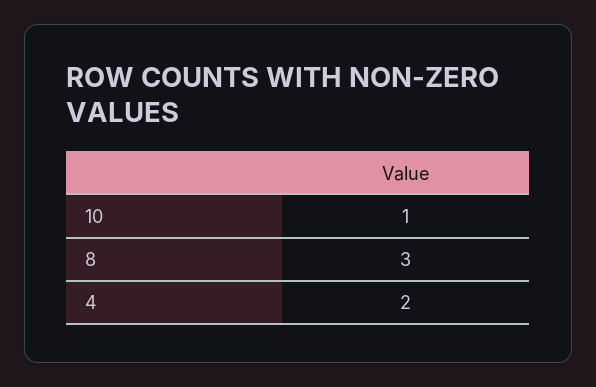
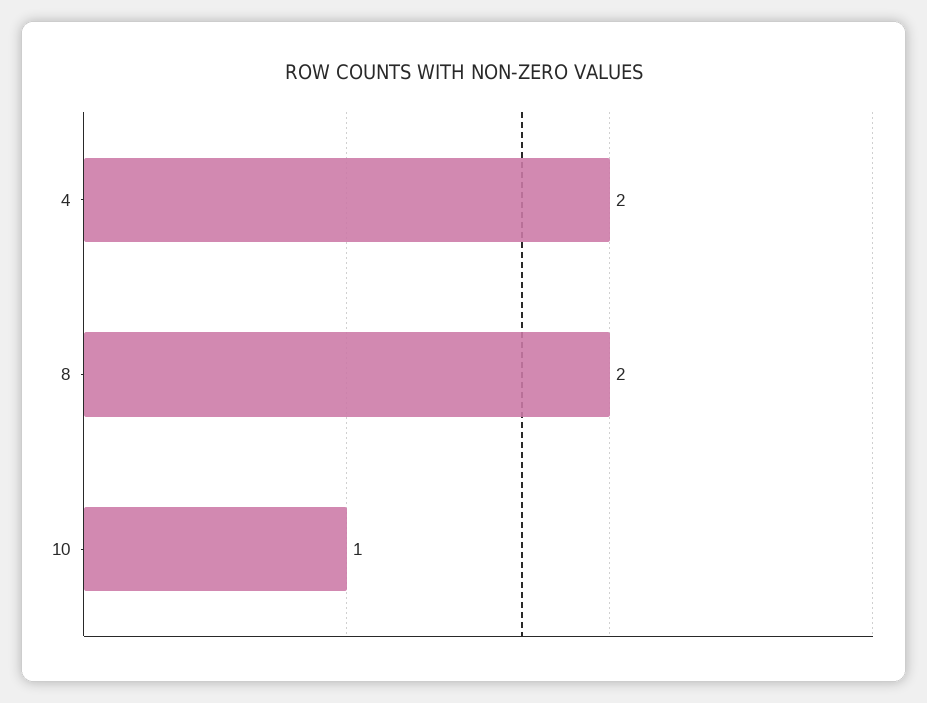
8: 3 -> 2

